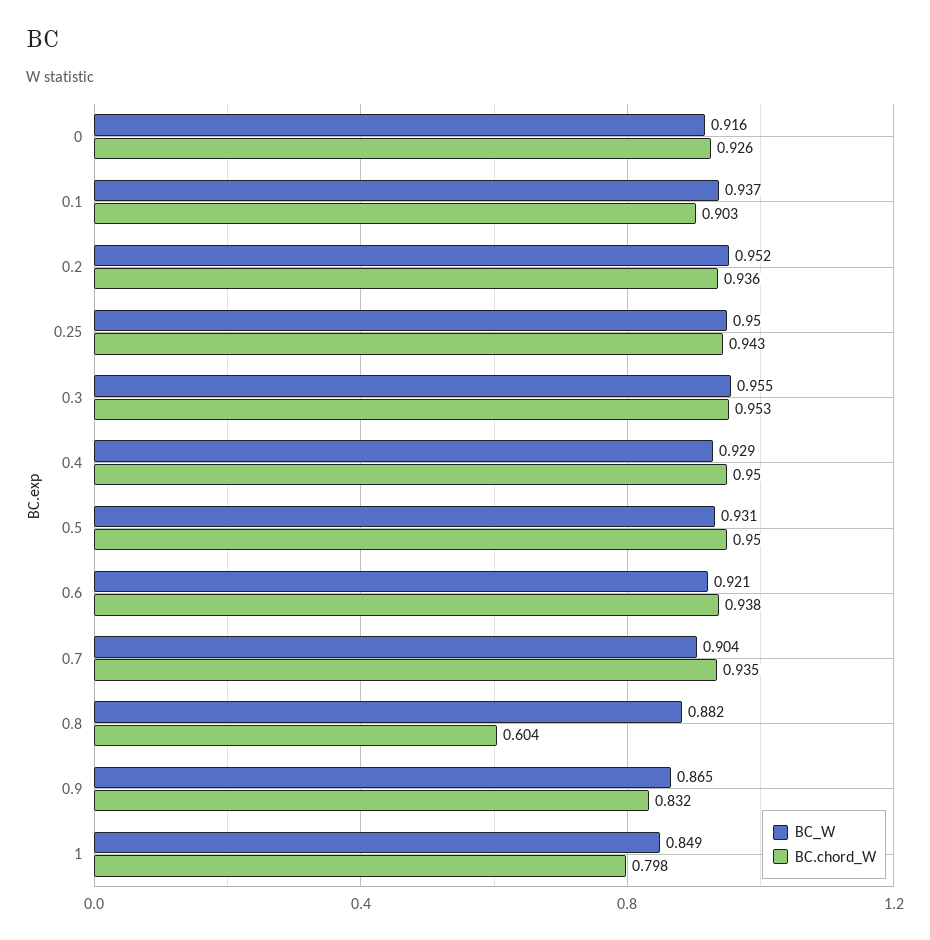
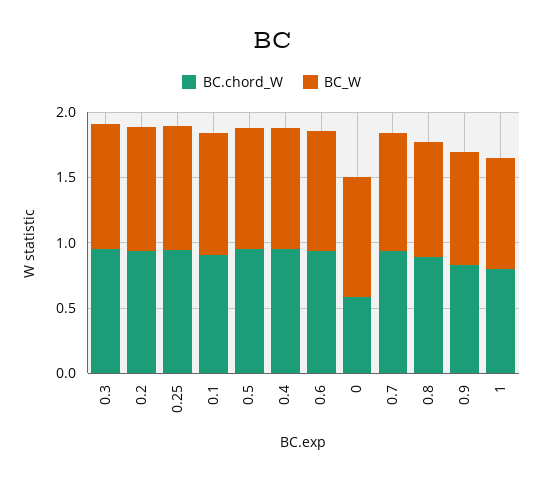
BC.chord_W, 0: 0.926 -> 0.6
BC.chord_W, 0.8: 0.604 -> 0.9

